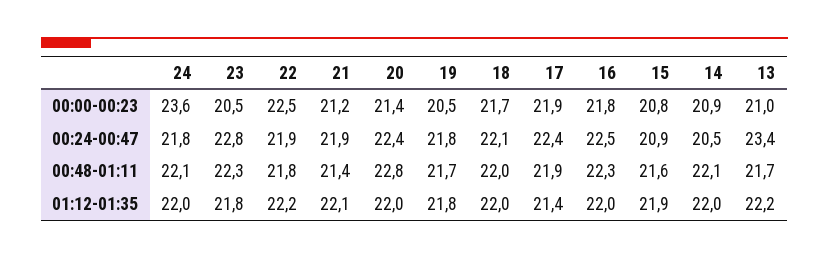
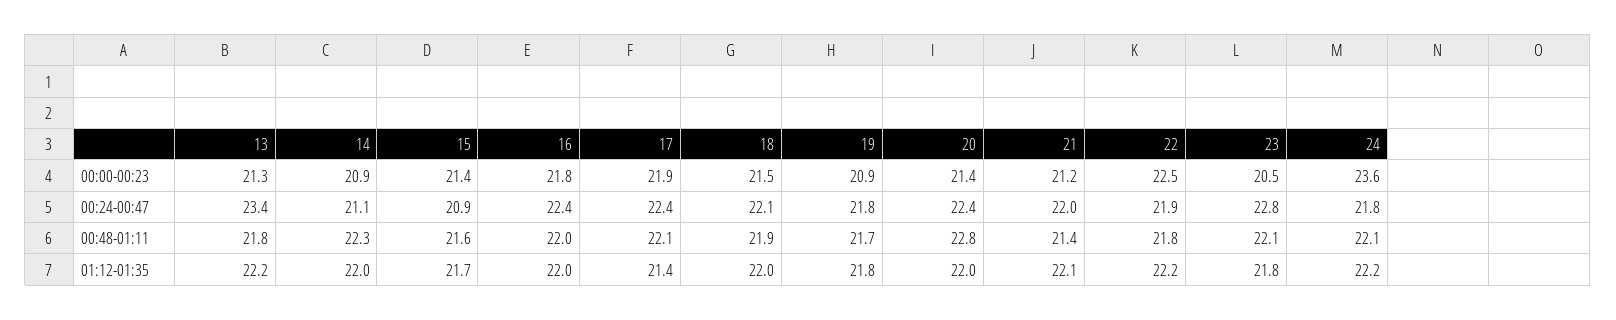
19, 00:00-00:23: 20.5 -> 20.9
18, 00:00-00:23: 21.7 -> 21.5
15, 00:00-00:23: 20.8 -> 21.4
13, 00:00-00:23: 21 -> 21.3
21, 00:24-00:47: 21.9 -> 22
16, 00:24-00:47: 22.5 -> 22.4
14, 00:24-00:47: 20.5 -> 21.1
23, 00:48-01:11: 22.3 -> 22.1
18, 00:48-01:11: 22 -> 21.9
17, 00:48-01:11: 21.9 -> 22.1
16, 00:48-01:11: 22.3 -> 22
14, 00:48-01:11: 22.1 -> 22.3
13, 00:48-01:11: 21.7 -> 21.8
24, 01:12-01:35: 22 -> 22.2
15, 01:12-01:35: 21.9 -> 21.7

